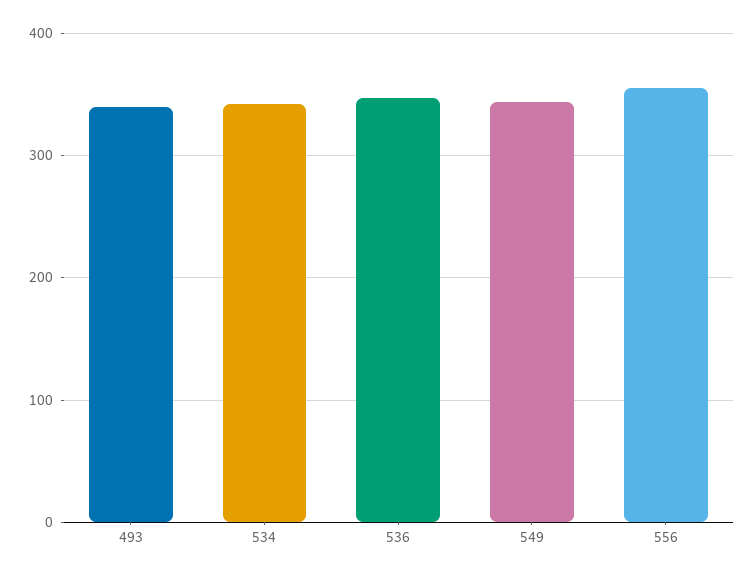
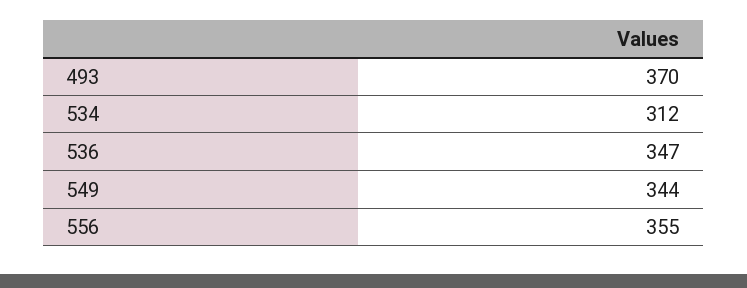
493: 340 -> 370
534: 340 -> 312

